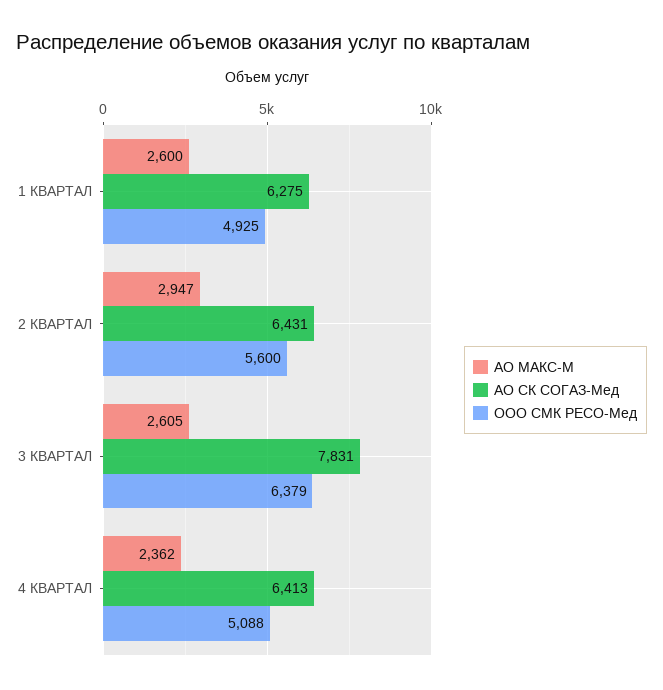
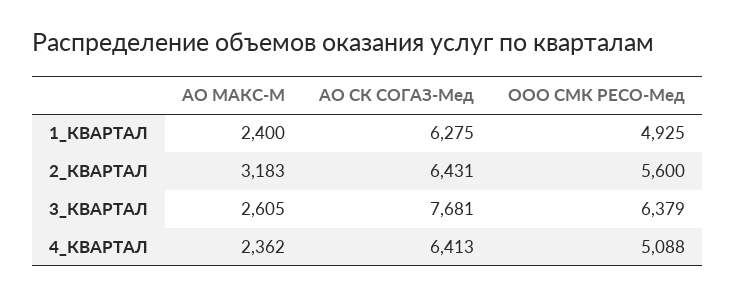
АО МАКС-М, 1 КВАРТАЛ: 2600 -> 2400
АО МАКС-М, 2 КВАРТАЛ: 2947 -> 3183
АО СК СОГАЗ-Мед, 3 КВАРТАЛ: 7831 -> 7681

